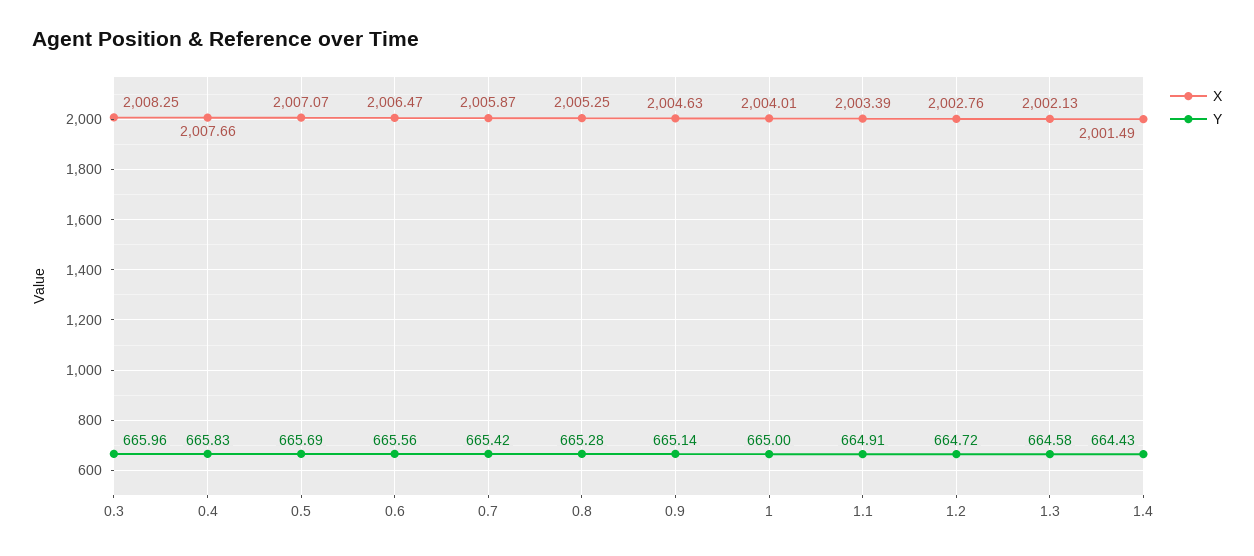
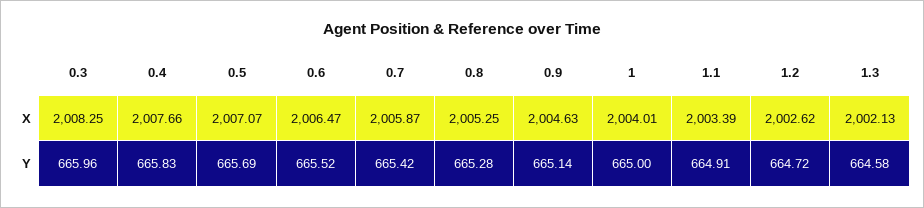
Y, 0.6: 665.56 -> 665.52
X, 1.2: 2002.76 -> 2002.62
X, 1.4: 2001.49 -> none
Y, 1.4: 664.43 -> none

